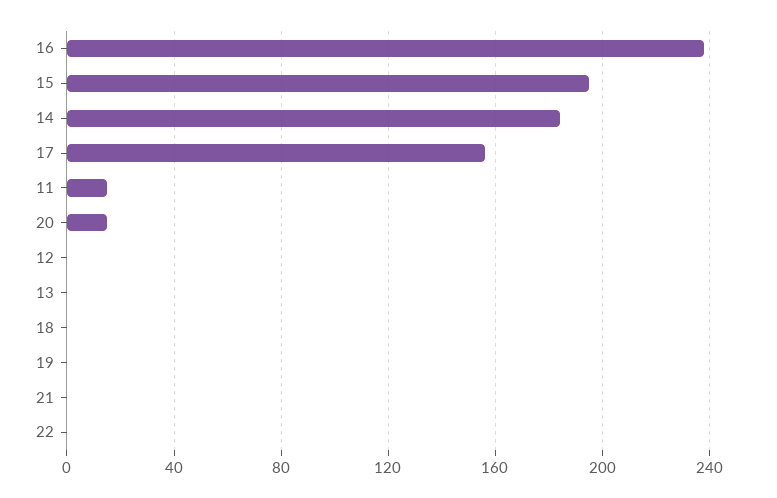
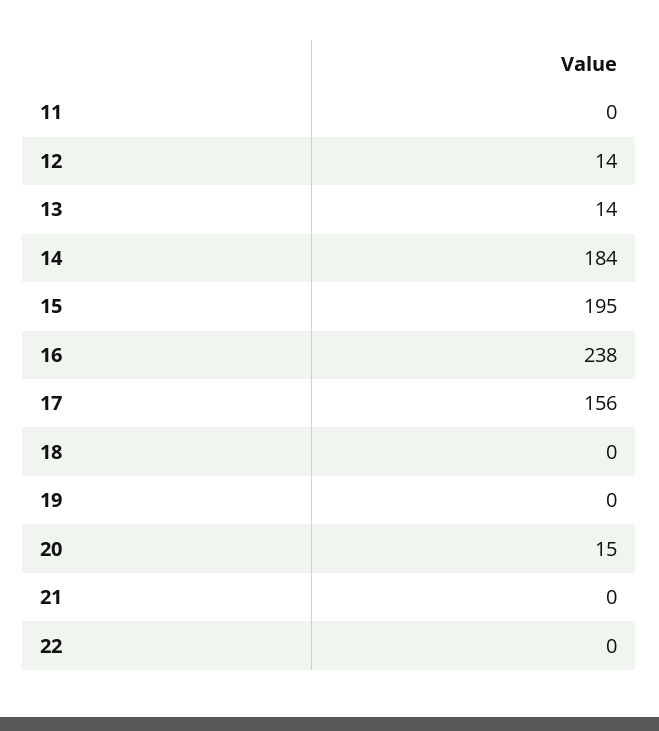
11: 15 -> 0
12: 0 -> 14
13: 0 -> 14

